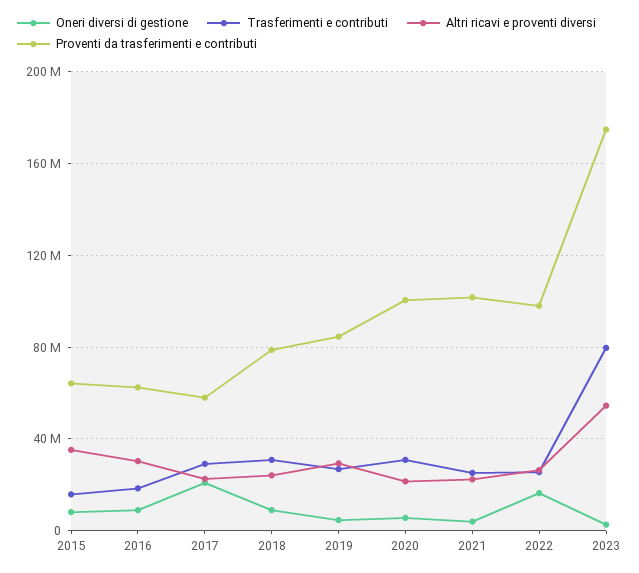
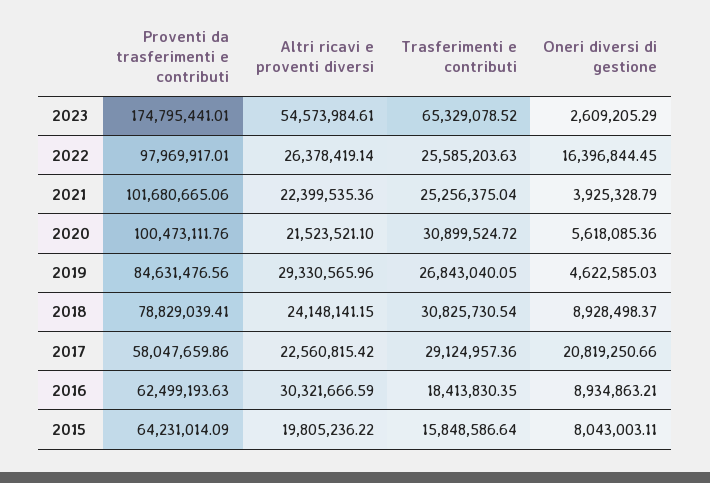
Altri ricavi e proventi diversi, 2015: 35000000 -> 19805236.22
Trasferimenti e contributi, 2023: 80000000 -> 65329078.52

